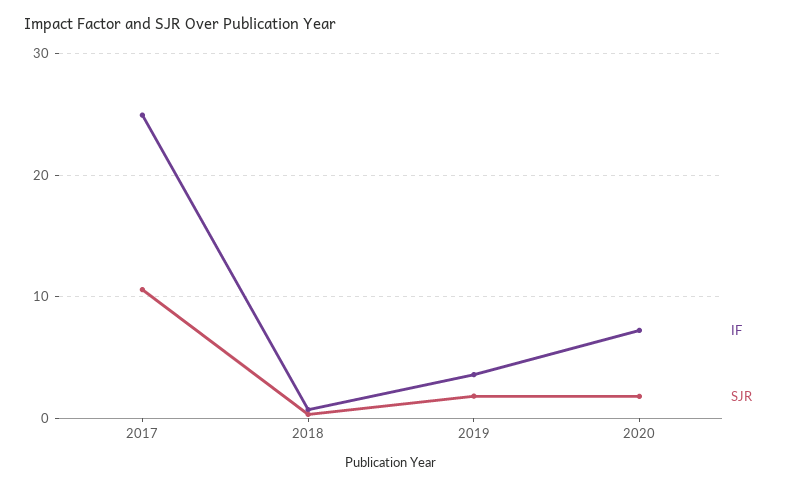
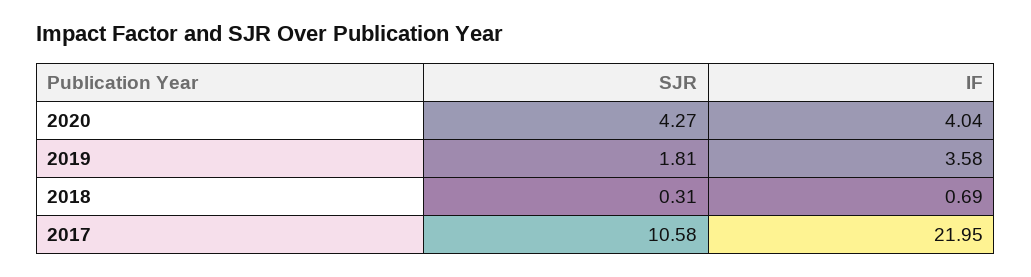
IF, 2017: 25 -> 21.95
IF, 2020: 7 -> 4.04
SJR, 2020: 2 -> 4.27

